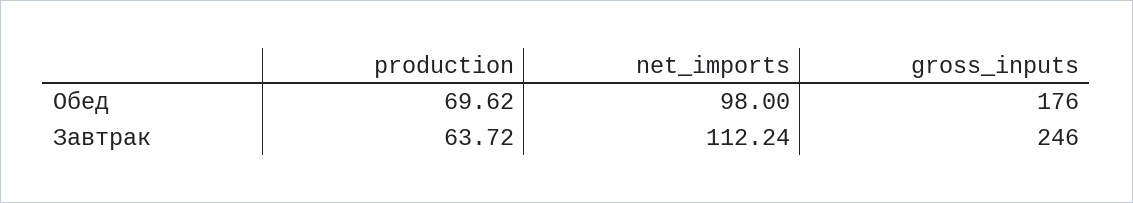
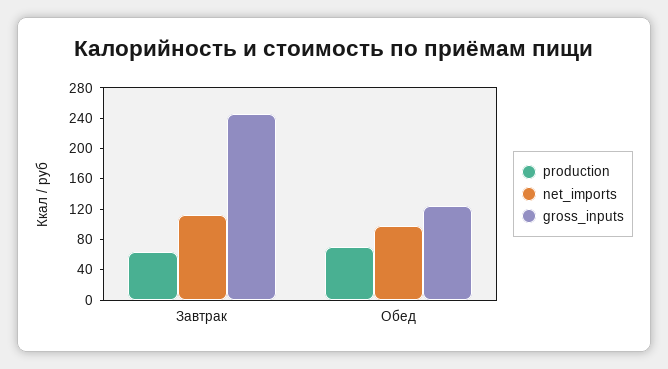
gross_inputs, Обед: 176 -> 120

